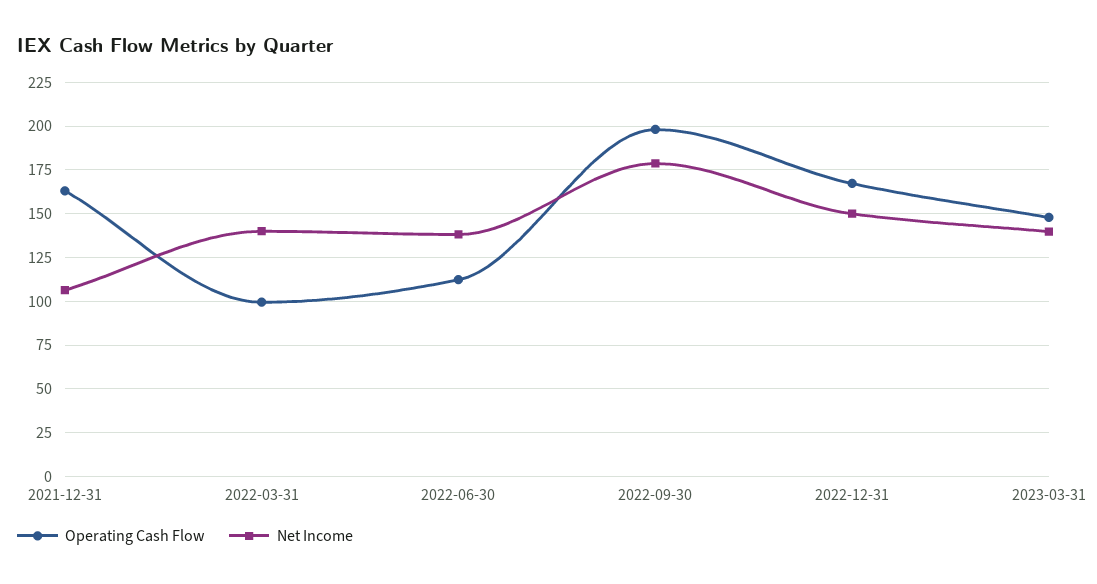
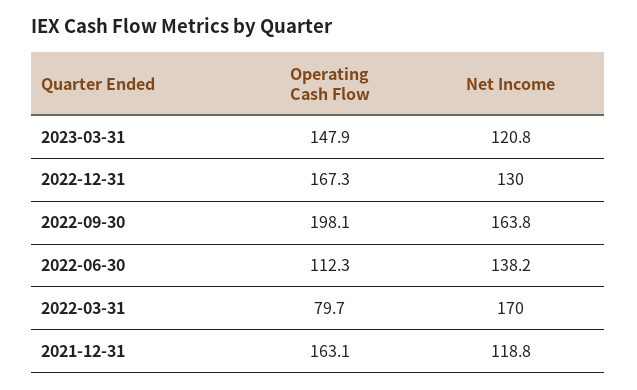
Net Income, 2021-12-31: 105 -> 118.8
Operating Cash Flow, 2022-03-31: 100 -> 79.7
Net Income, 2022-03-31: 140 -> 170
Net Income, 2022-09-30: 180 -> 163.8
Net Income, 2022-12-31: 150 -> 130
Net Income, 2023-03-31: 140 -> 120.8

